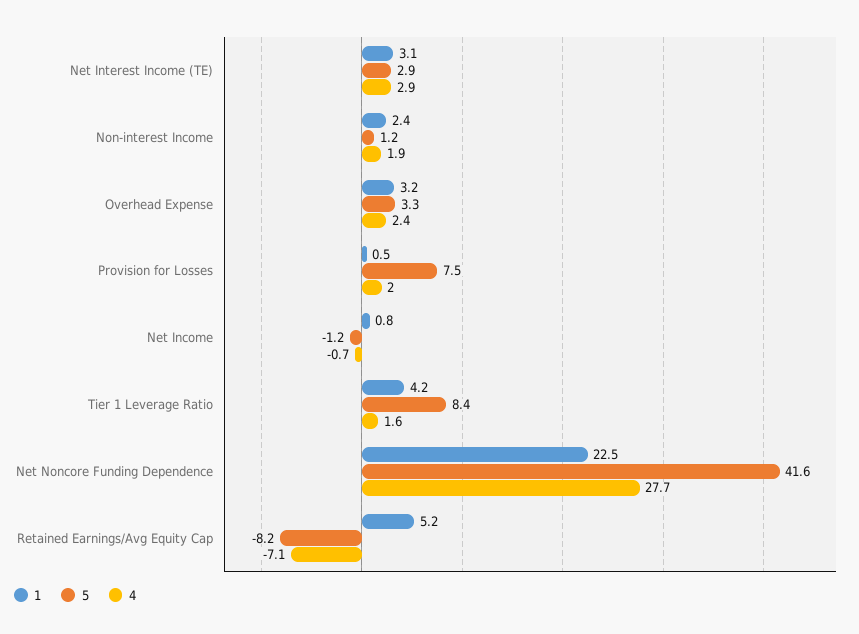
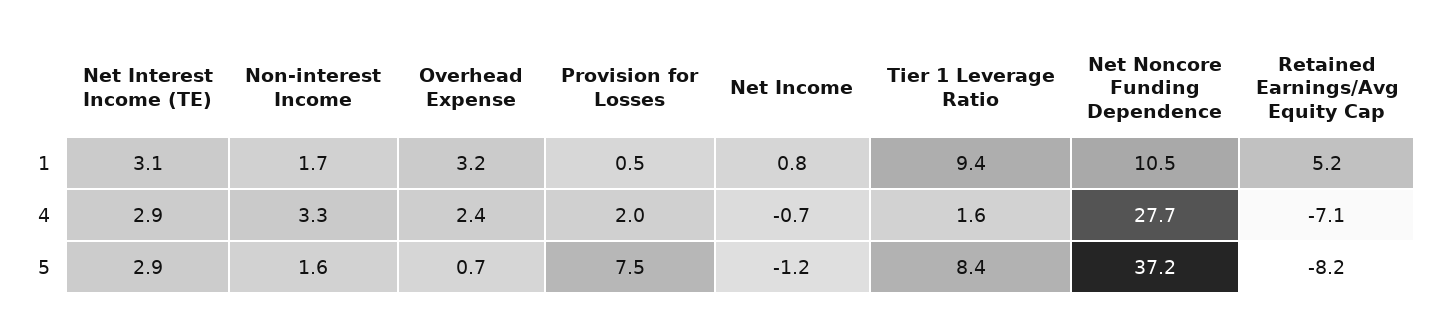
1, Non-interest Income: 2.4 -> 1.7
5, Non-interest Income: 1.2 -> 1.6
4, Non-interest Income: 1.9 -> 3.3
5, Overhead Expense: 3.3 -> 0.7
1, Tier 1 Leverage Ratio: 4.2 -> 9.4
1, Net Noncore Funding Dependence: 22.5 -> 10.5
5, Net Noncore Funding Dependence: 41.6 -> 37.2

